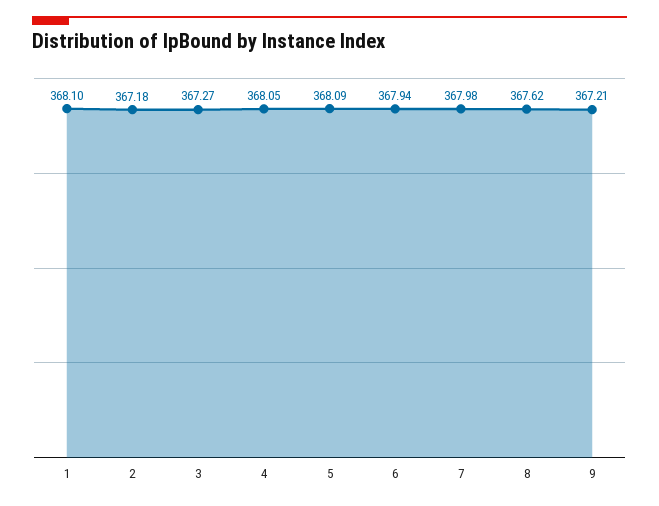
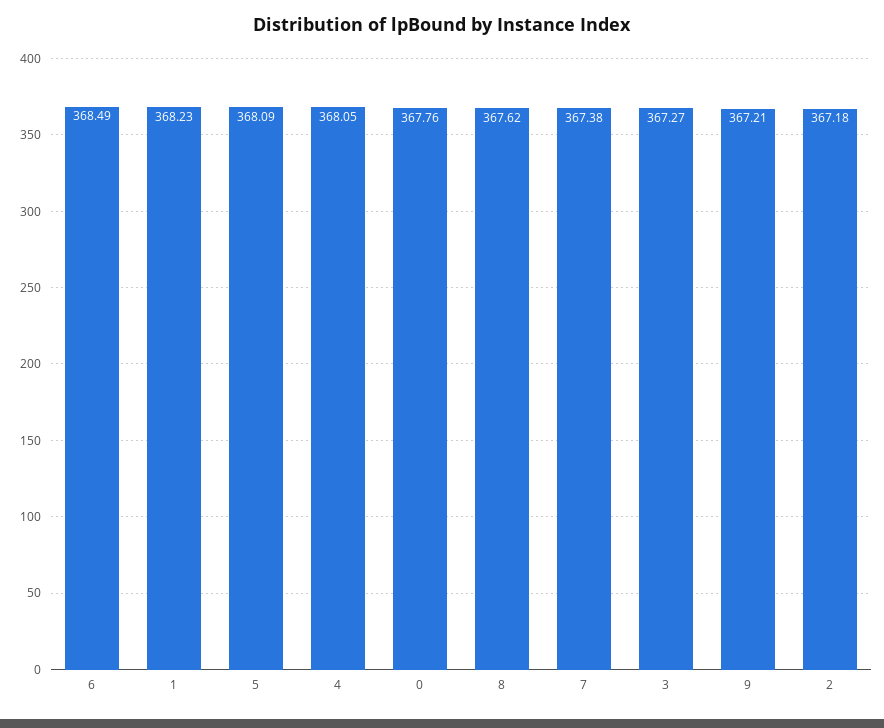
1: 368.1 -> 368.23
6: 367.94 -> 368.49
7: 367.98 -> 367.38
0: none -> 367.76

